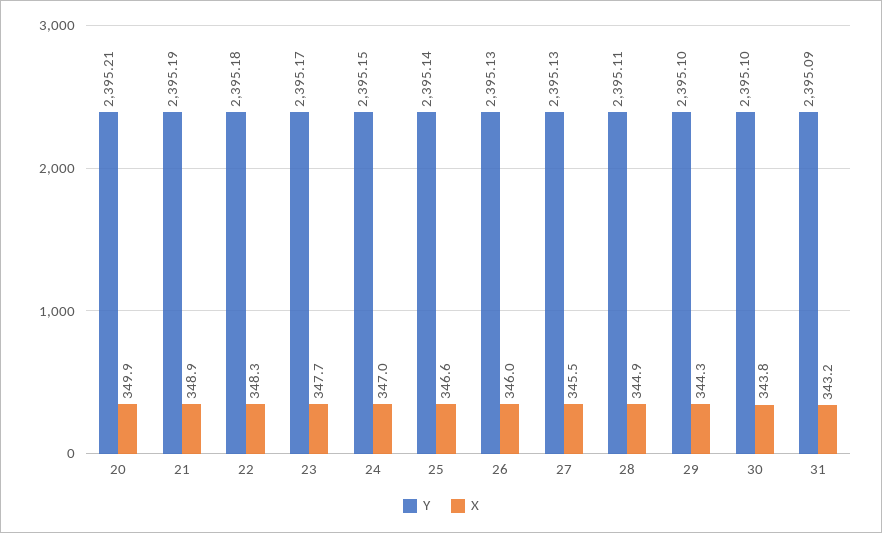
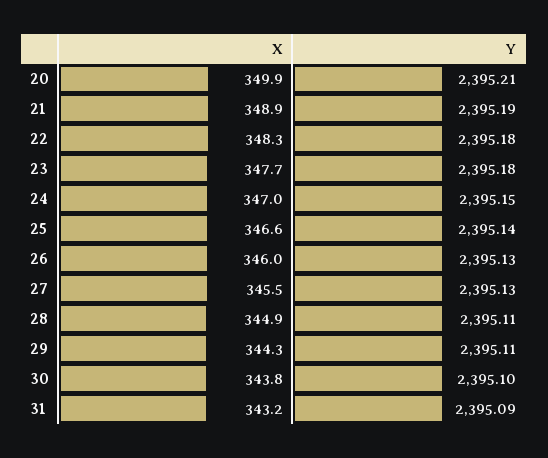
Y, 23: 2395.17 -> 2395.18
Y, 29: 2395.1 -> 2395.11

